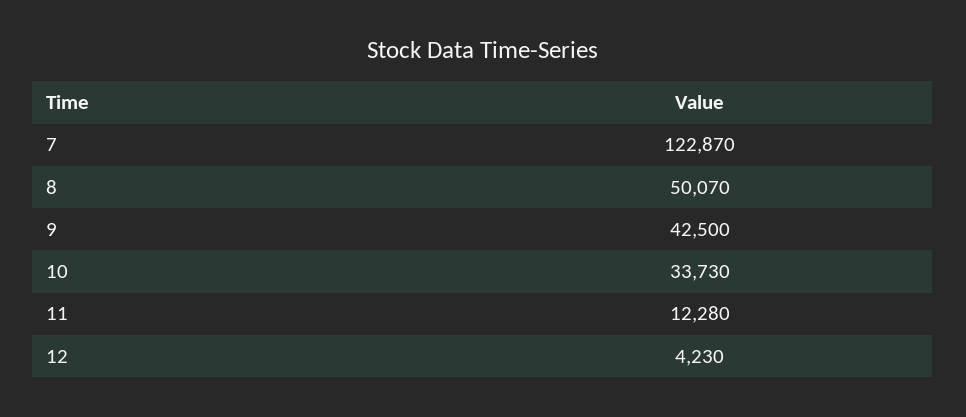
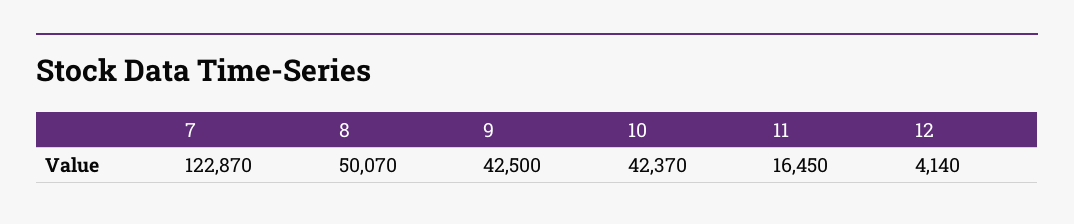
10: 33730 -> 42370
11: 12280 -> 16450
12: 4230 -> 4140

